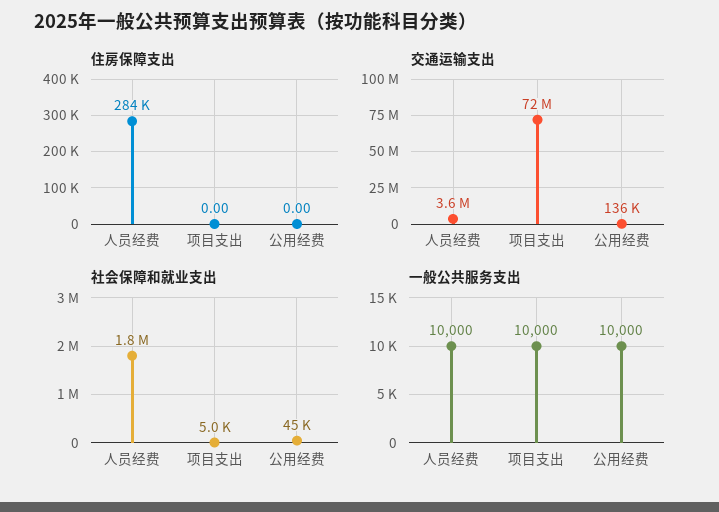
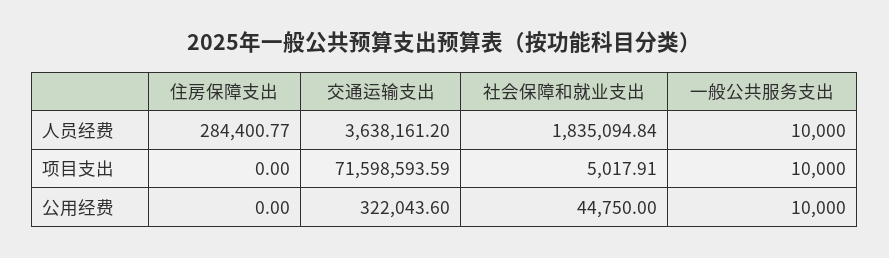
交通运输支出, 公用经费: 136000 -> 322043.6

